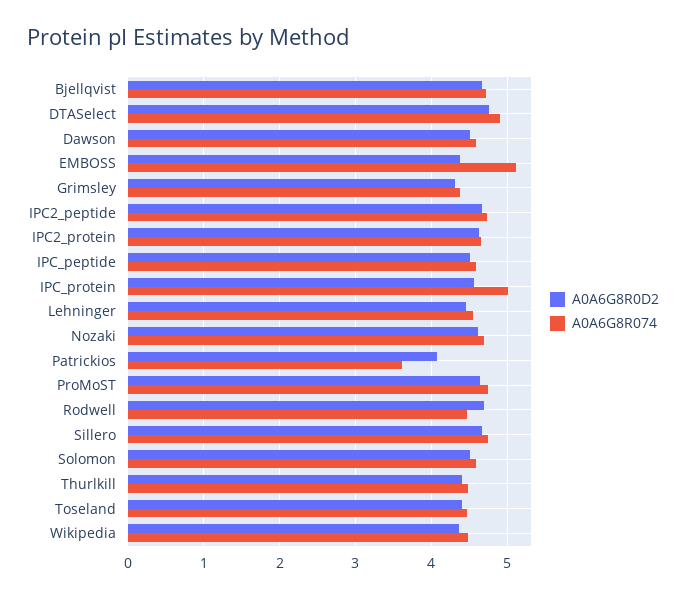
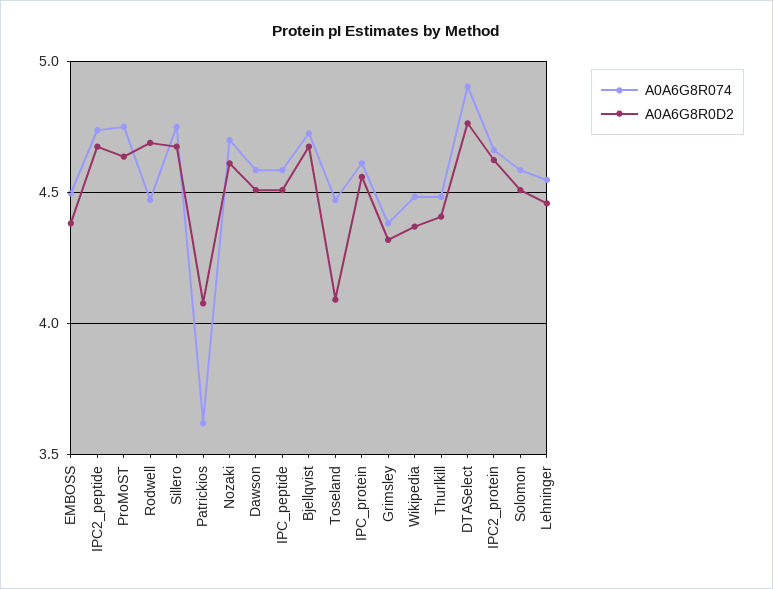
A0A6G8R074, EMBOSS: 5.1 -> 4.5
A0A6G8R074, IPC_protein: 5 -> 4.6
A0A6G8R0D2, Toseland: 4.4 -> 4.1

